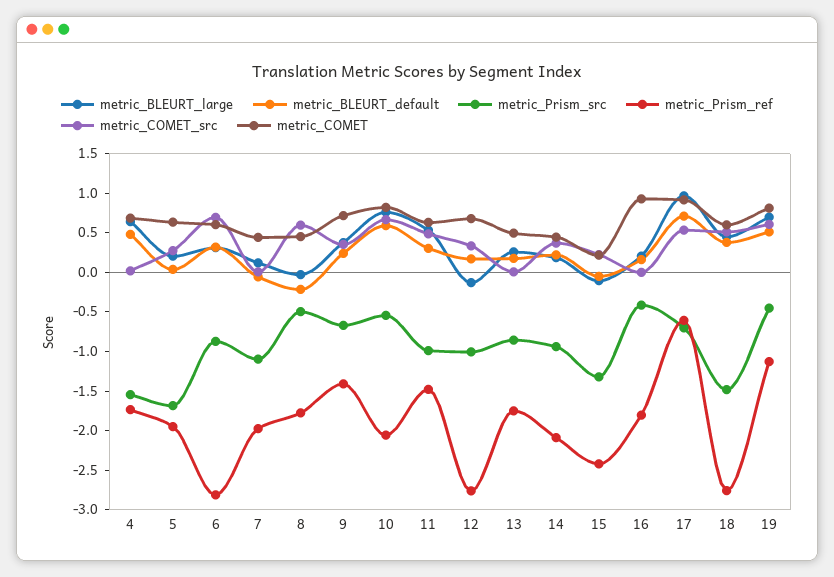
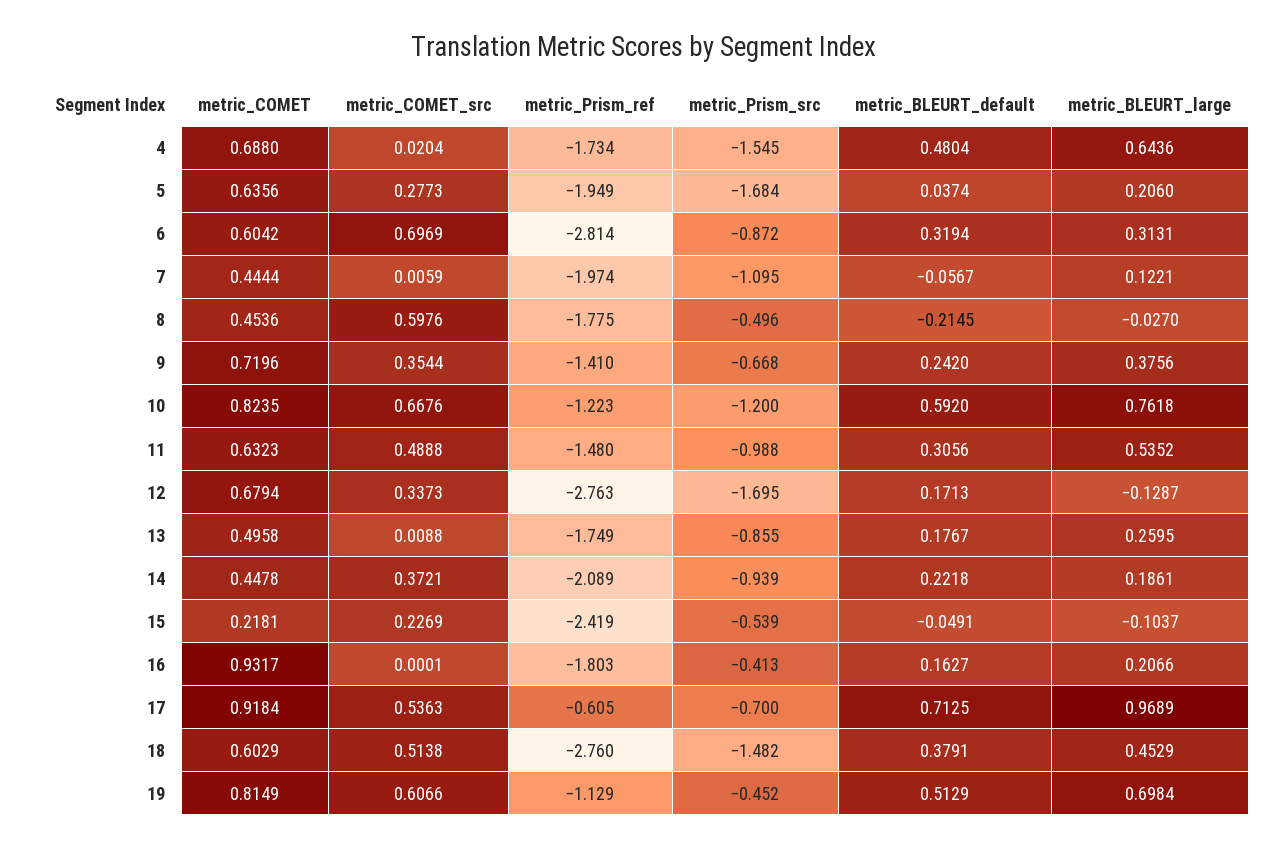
metric_Prism_src, 10: -0.5 -> -1.2
metric_Prism_ref, 10: -2 -> -1.223
metric_Prism_src, 12: -1 -> -1.695
metric_Prism_src, 15: -1.25 -> -0.539

